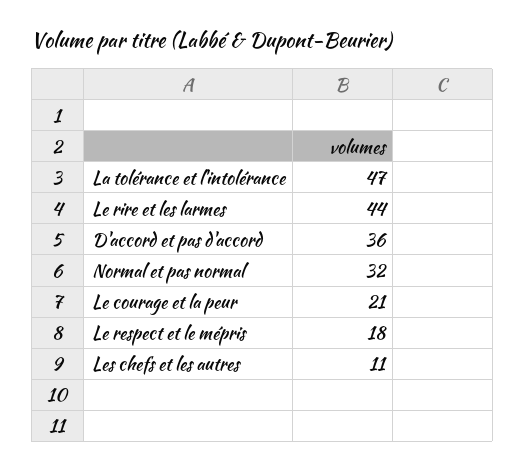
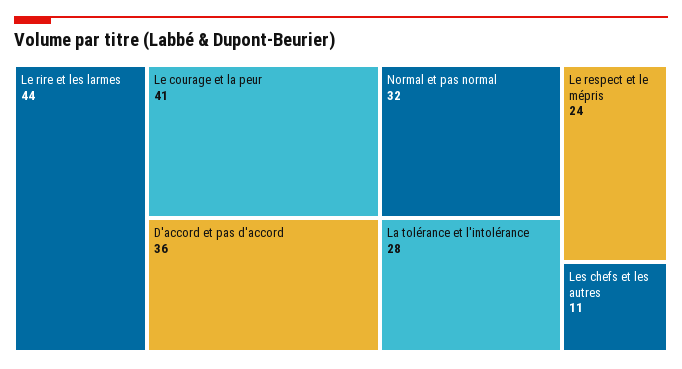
La tolérance et l'intolérance: 47 -> 28
Le courage et la peur: 21 -> 41
Le respect et le mépris: 18 -> 24

